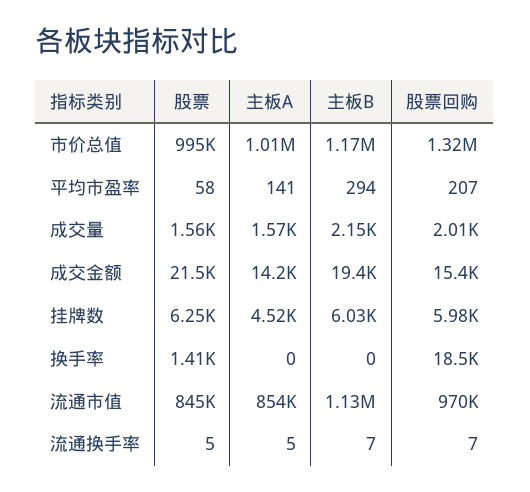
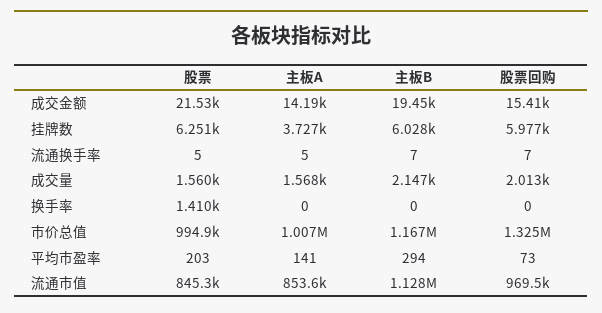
股票, 平均市盈率: 58 -> 203
股票回购, 平均市盈率: 207 -> 73
主板A, 挂牌数: 4520 -> 3727
股票回购, 换手率: 18500 -> 0

